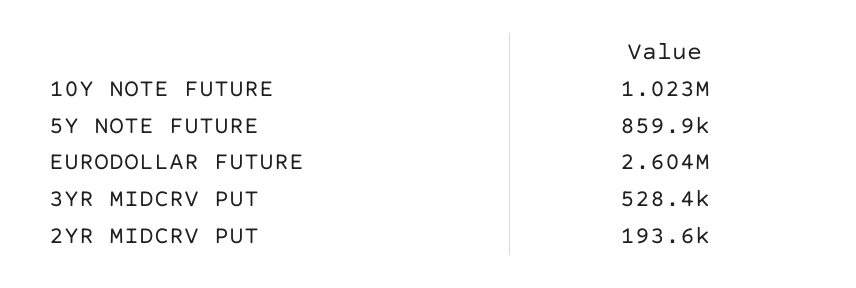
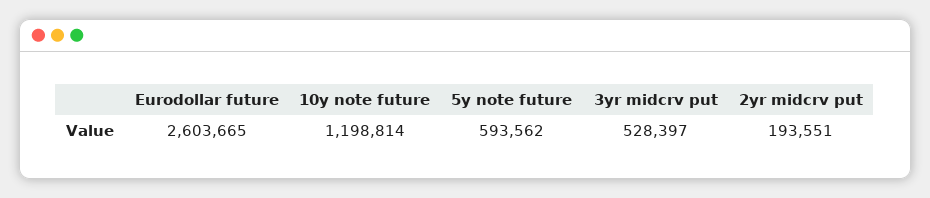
10Y NOTE FUTURE: 1023000 -> 1198814
5Y NOTE FUTURE: 859900 -> 593562

